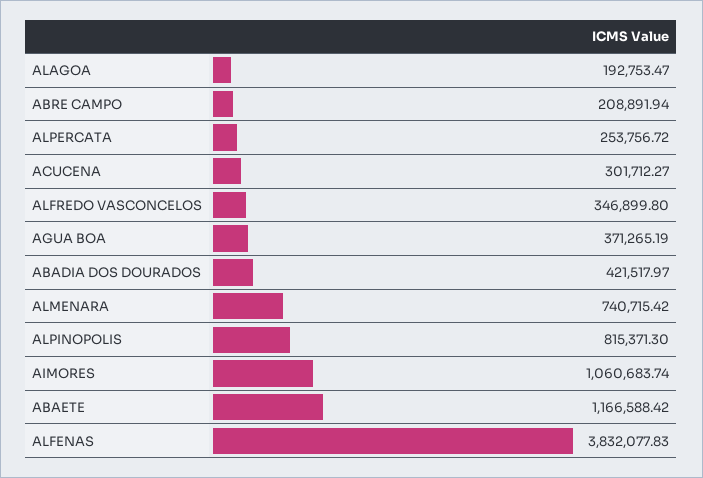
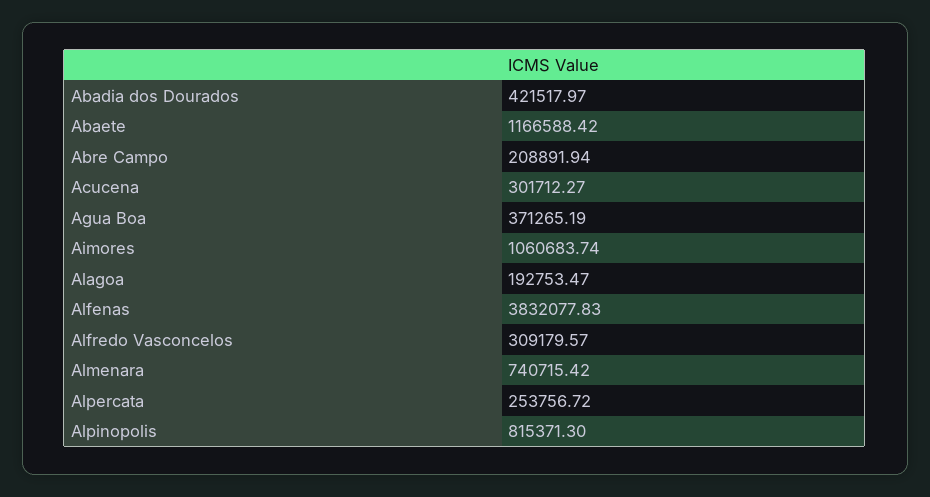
ALFREDO VASCONCELOS: 346899.8 -> 309179.57

